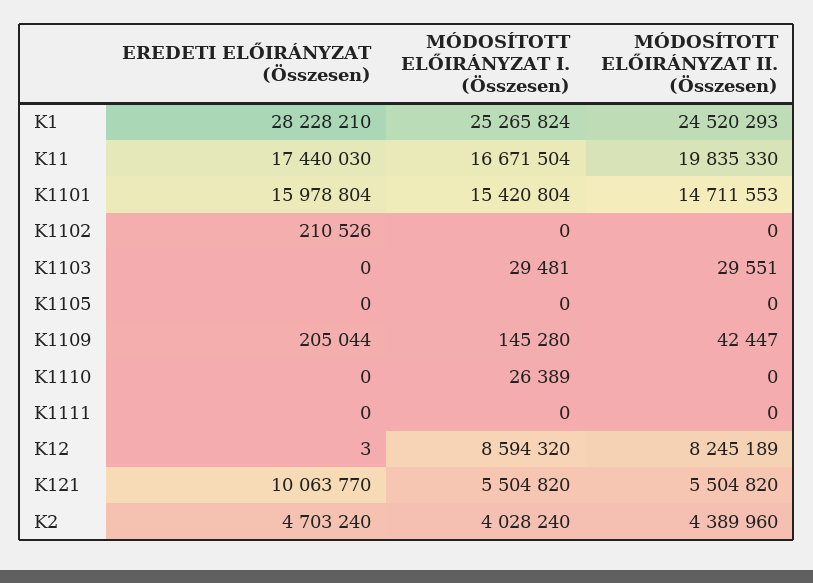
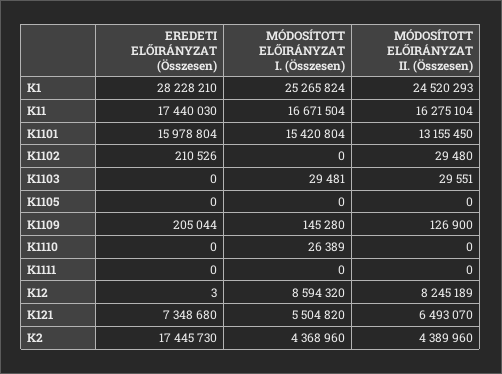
MÓDOSÍTOTT ELŐIRÁNYZAT II. (Összesen), K11: 19835330 -> 16275104
MÓDOSÍTOTT ELŐIRÁNYZAT II. (Összesen), K1101: 14711553 -> 13155450
MÓDOSÍTOTT ELŐIRÁNYZAT II. (Összesen), K1102: 0 -> 29480
MÓDOSÍTOTT ELŐIRÁNYZAT II. (Összesen), K1109: 42447 -> 126900
EREDETI ELŐIRÁNYZAT (Összesen), K121: 10063770 -> 7348680
MÓDOSÍTOTT ELŐIRÁNYZAT II. (Összesen), K121: 5504820 -> 6493070
EREDETI ELŐIRÁNYZAT (Összesen), K2: 4703240 -> 17445730
MÓDOSÍTOTT ELŐIRÁNYZAT I. (Összesen), K2: 4028240 -> 4368960

